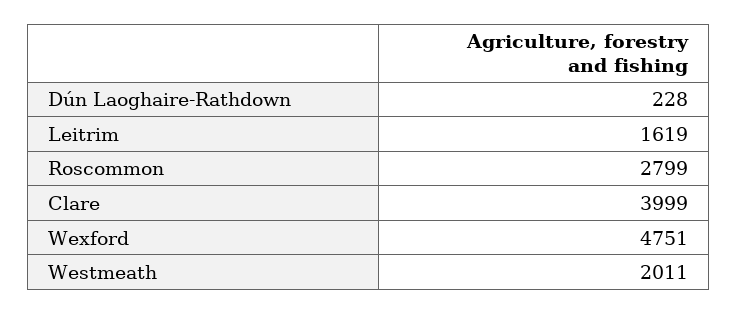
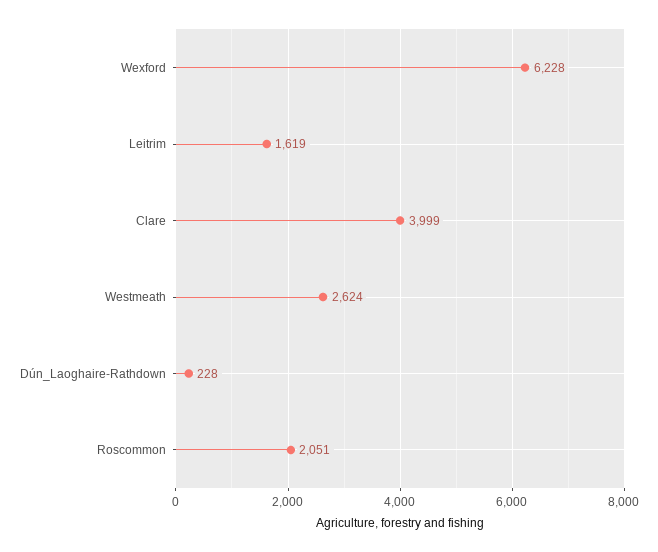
Roscommon: 2799 -> 2051
Wexford: 4751 -> 6228
Westmeath: 2011 -> 2624

